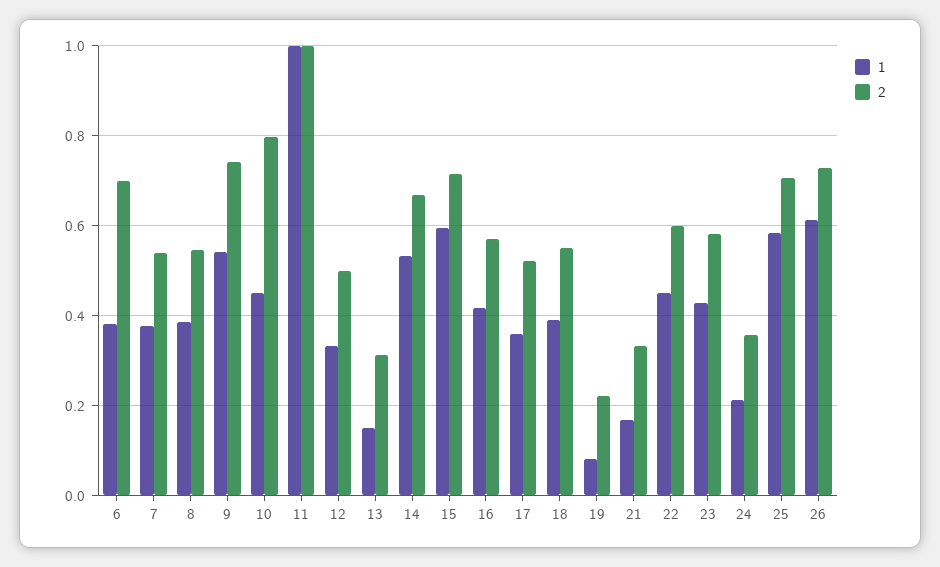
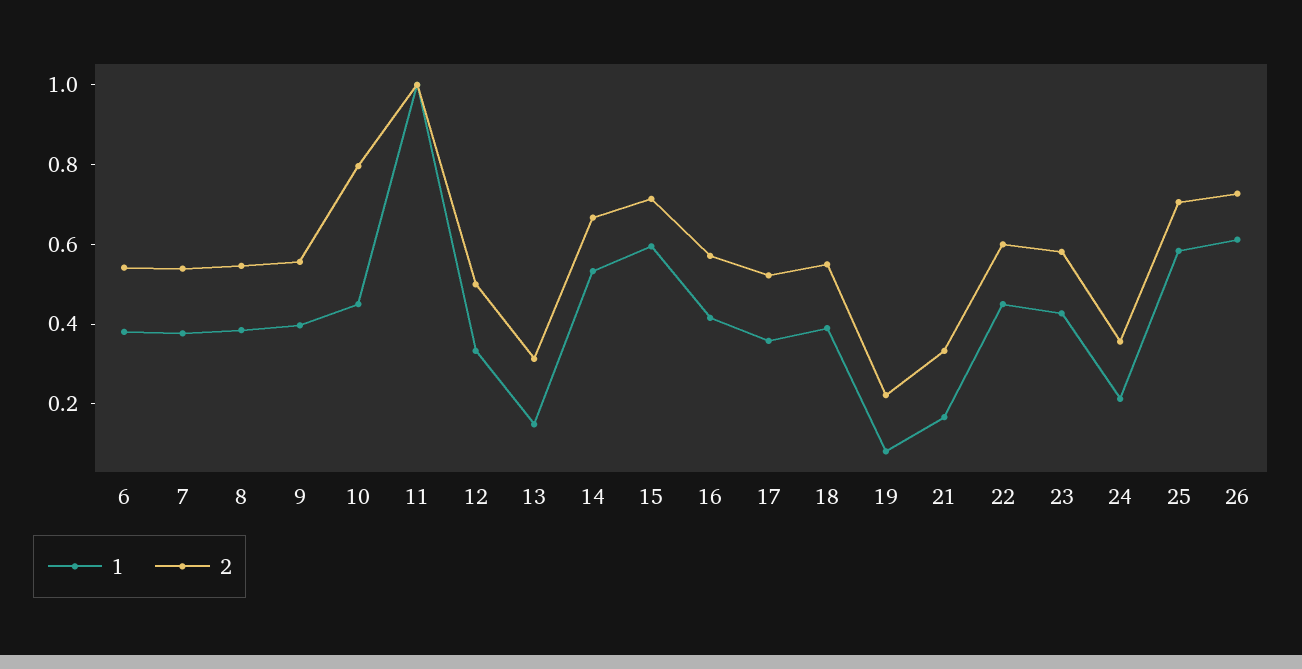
2, 6: 0.7 -> 0.55
1, 9: 0.54 -> 0.4
2, 9: 0.74 -> 0.55

